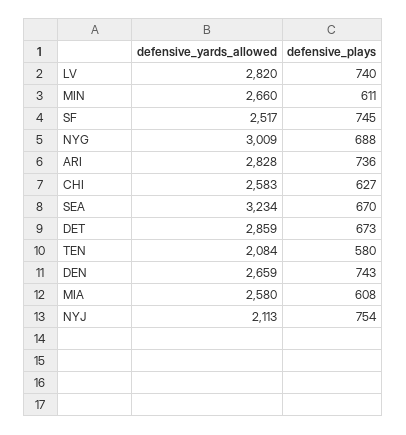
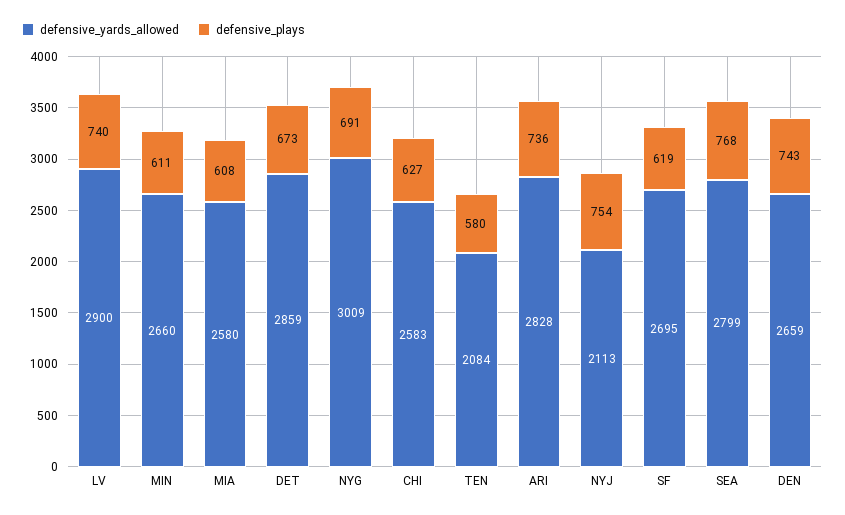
defensive_yards_allowed, LV: 2820 -> 2900
defensive_yards_allowed, SF: 2517 -> 2695
defensive_plays, SF: 745 -> 619
defensive_plays, NYG: 688 -> 691
defensive_yards_allowed, SEA: 3234 -> 2799
defensive_plays, SEA: 670 -> 768

